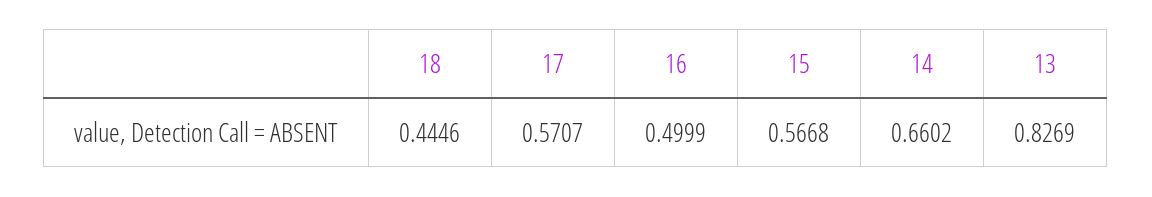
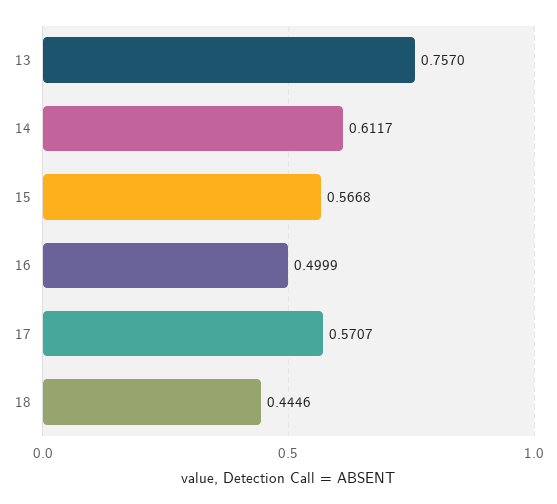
14: 0.6602 -> 0.6117
13: 0.8269 -> 0.757

